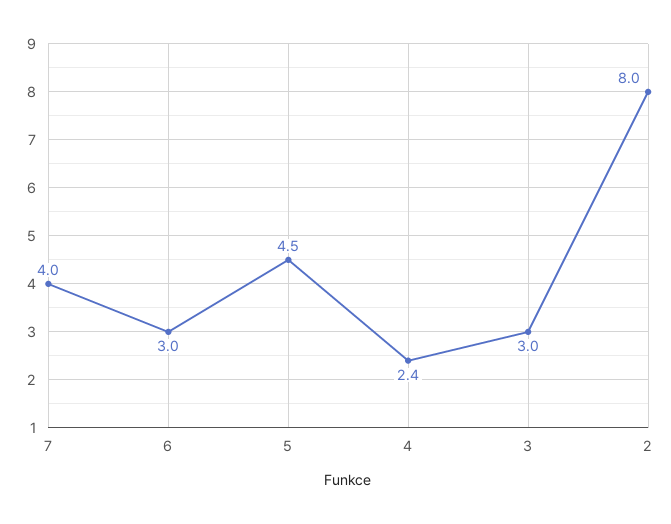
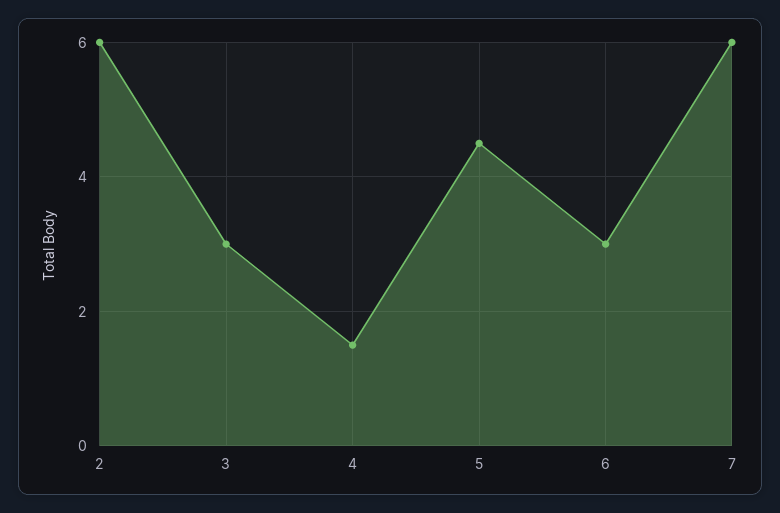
7: 4 -> 6
4: 2.4 -> 1.5
2: 8 -> 6

